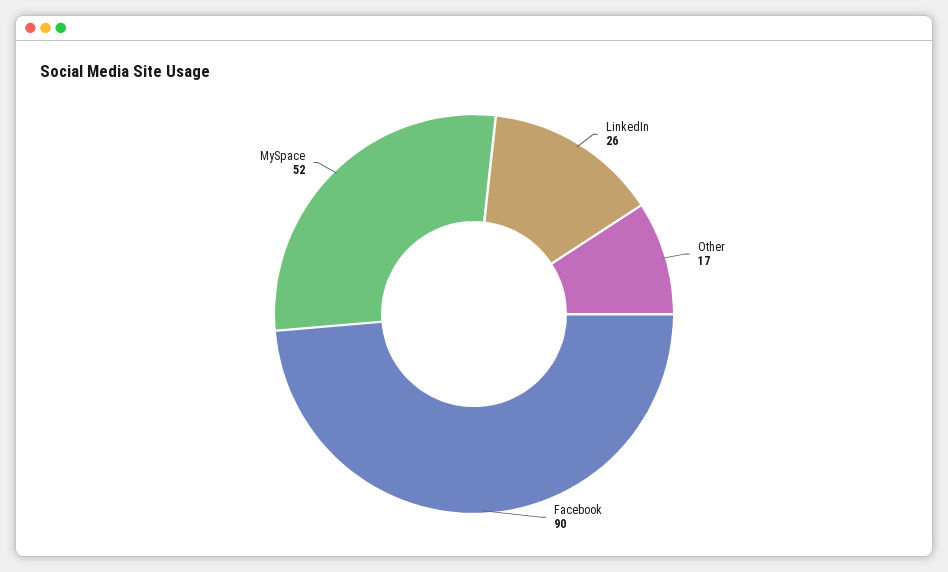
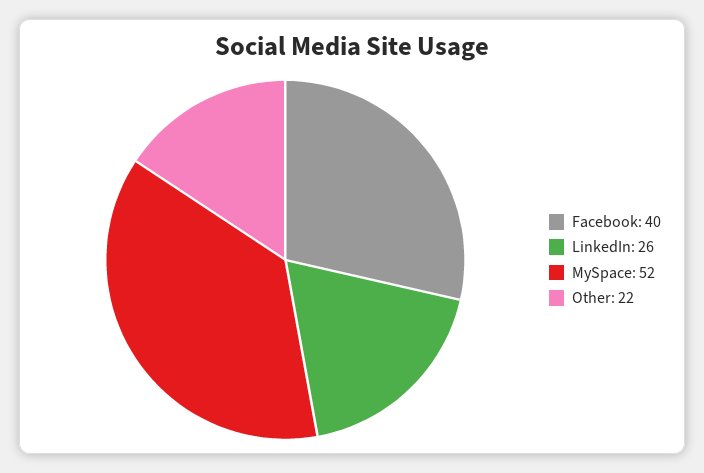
Other: 17 -> 22
Facebook: 90 -> 40

